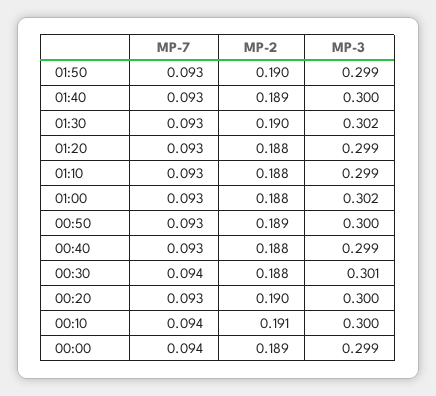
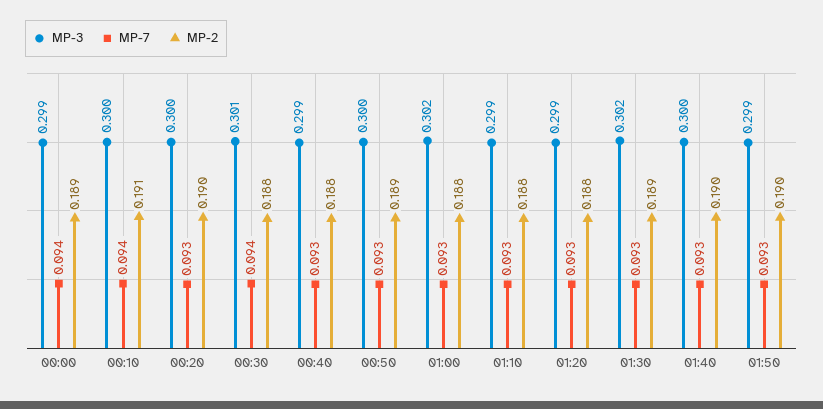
MP-2, 01:40: 0.189 -> 0.19
MP-2, 01:30: 0.19 -> 0.189

